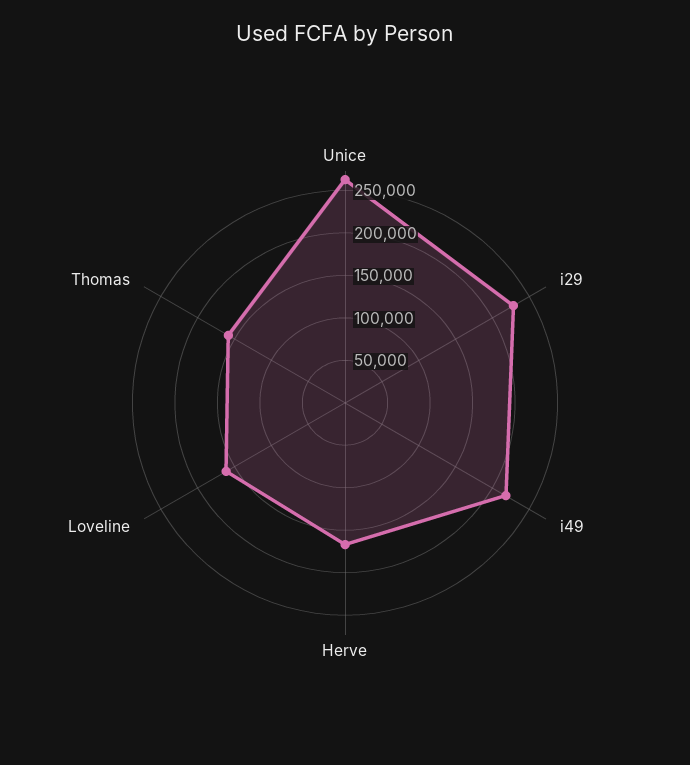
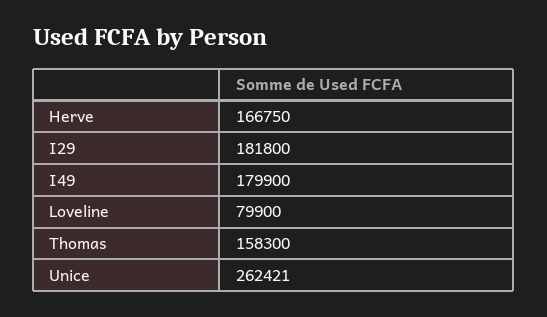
i29: 230000 -> 181800
i49: 220000 -> 179900
Loveline: 160000 -> 79900

